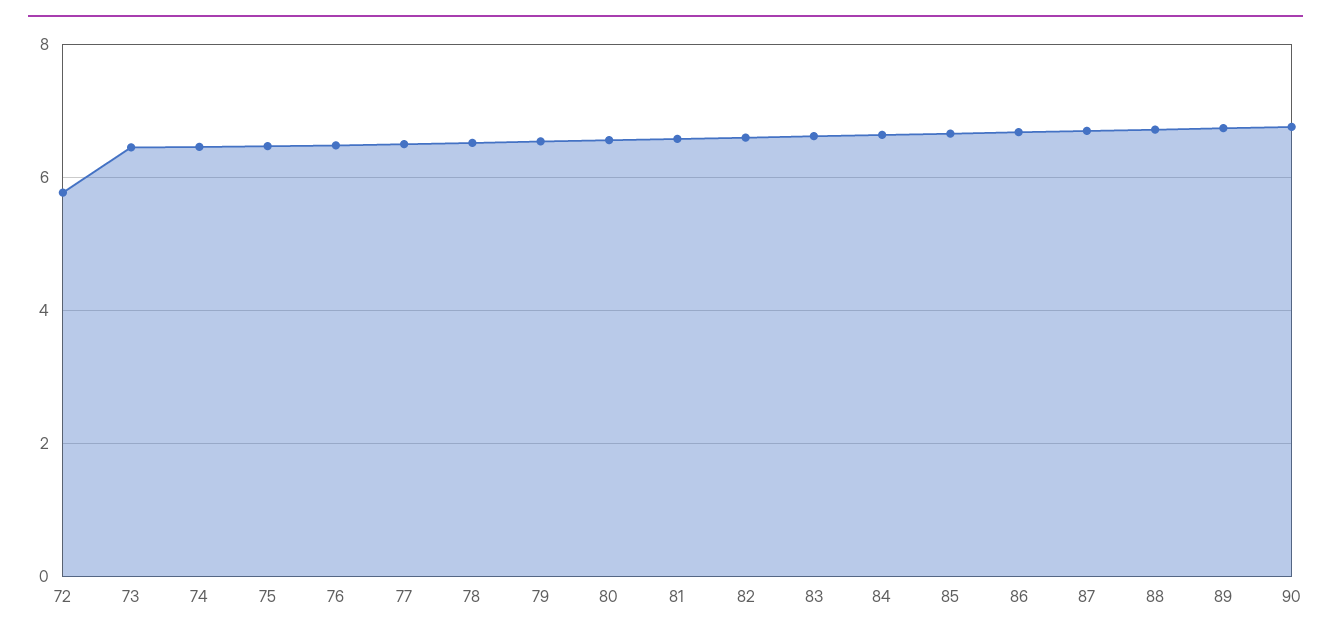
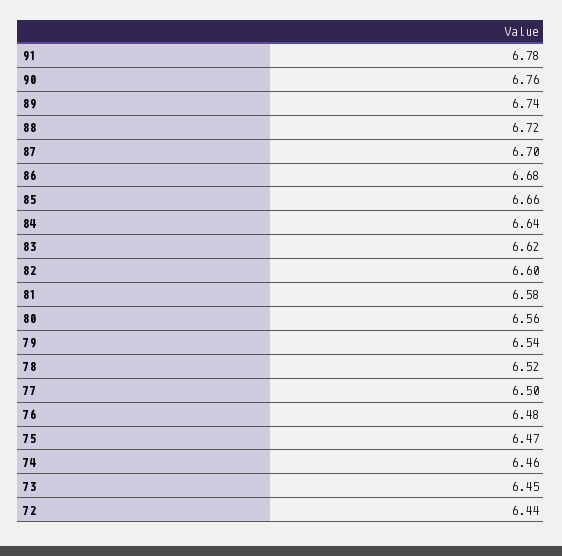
72: 5.8 -> 6.44
91: none -> 6.78

